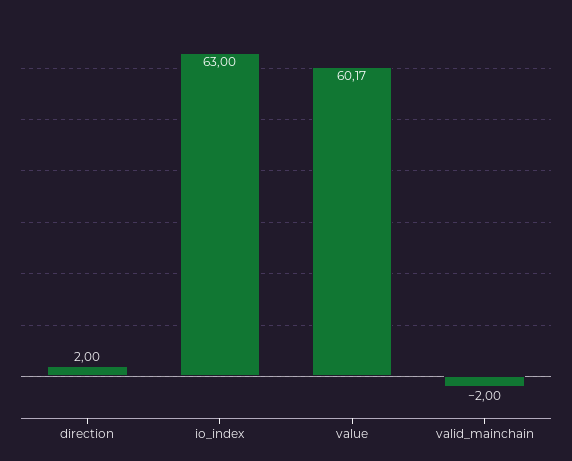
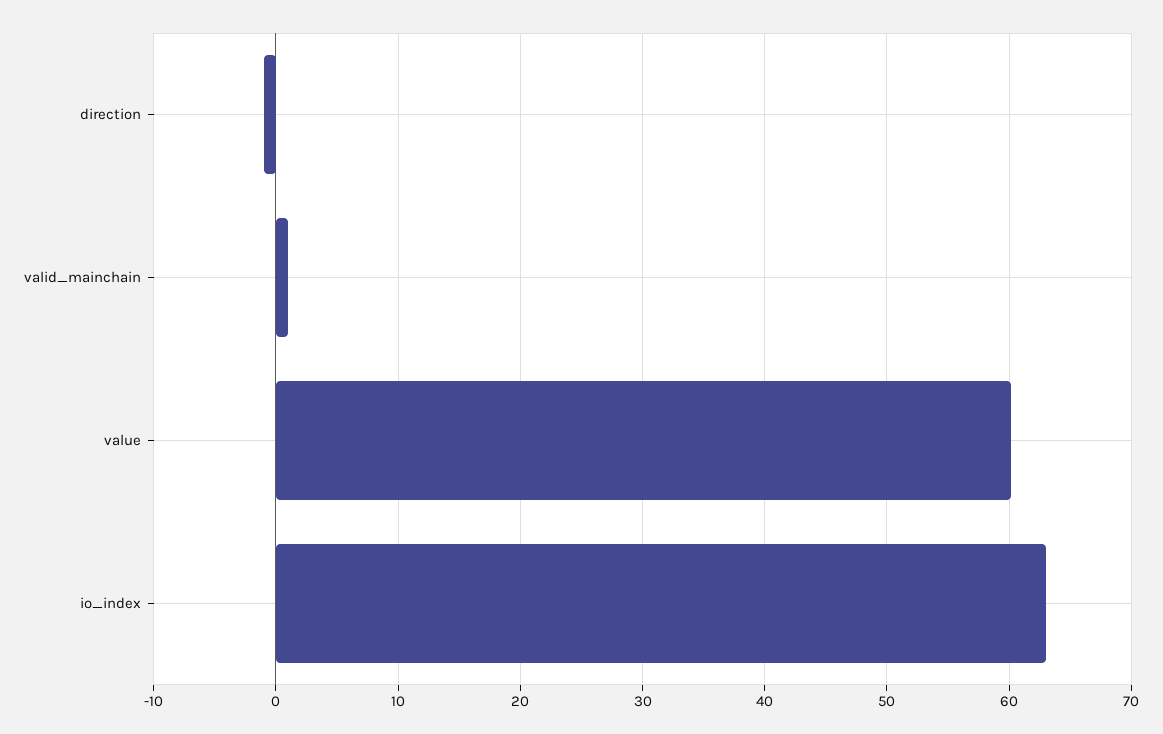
direction: 2 -> -1
valid_mainchain: -2 -> 1

